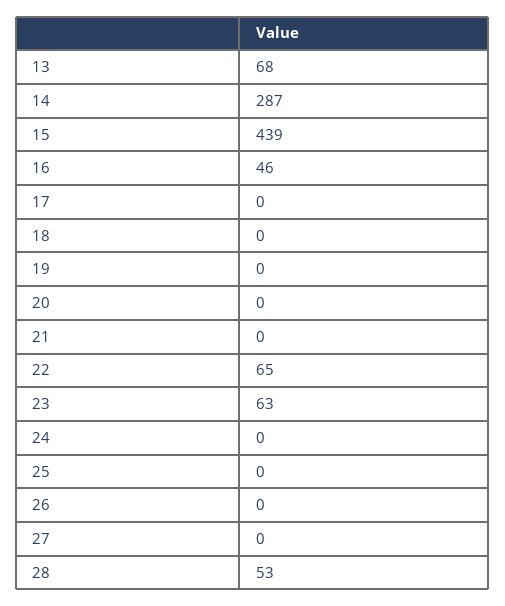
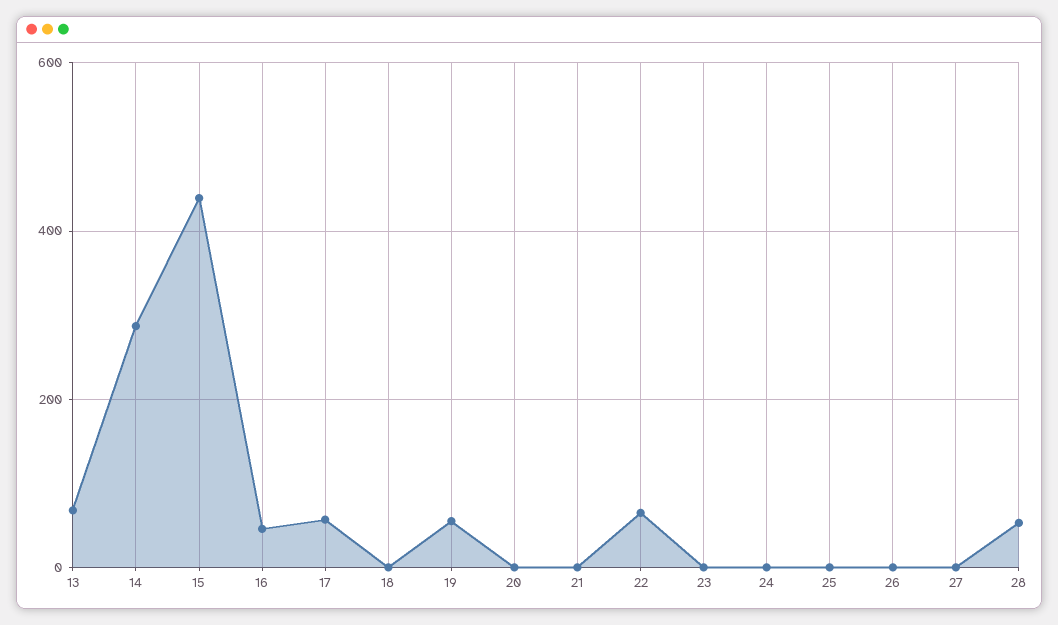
17: 0 -> 60
19: 0 -> 60
23: 63 -> 0

